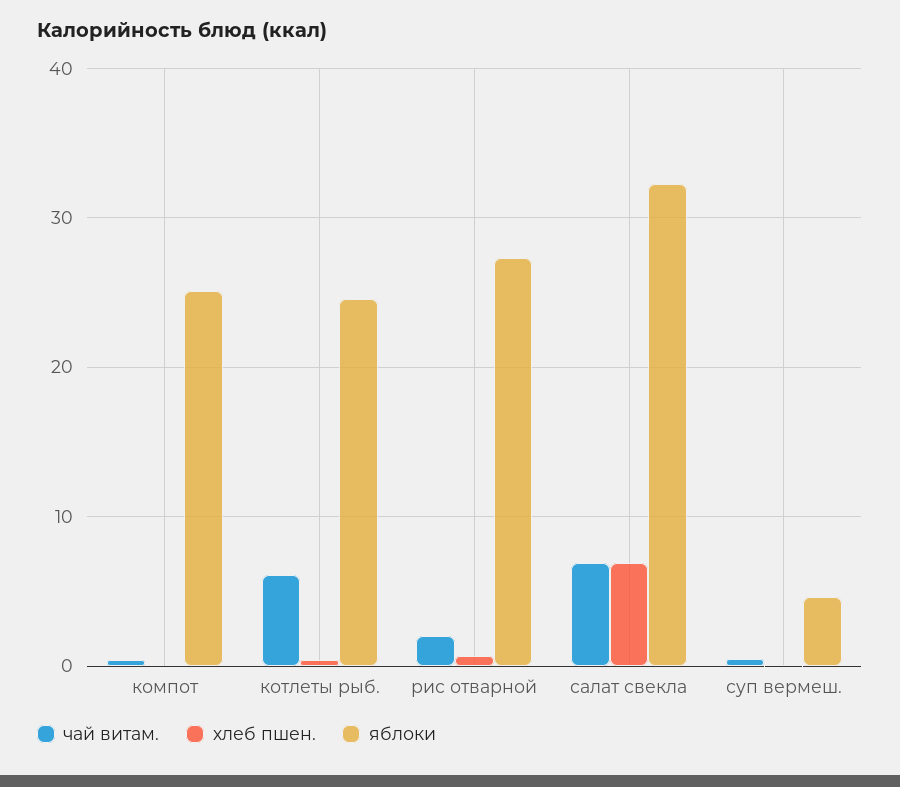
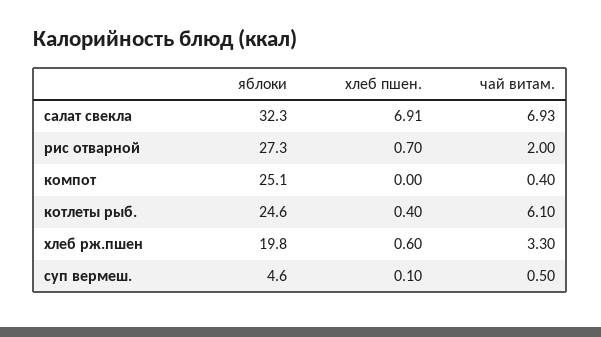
яблоки, хлеб рж.пшен: none -> 19.8
хлеб пшен., хлеб рж.пшен: none -> 0.6
чай витам., хлеб рж.пшен: none -> 3.3

